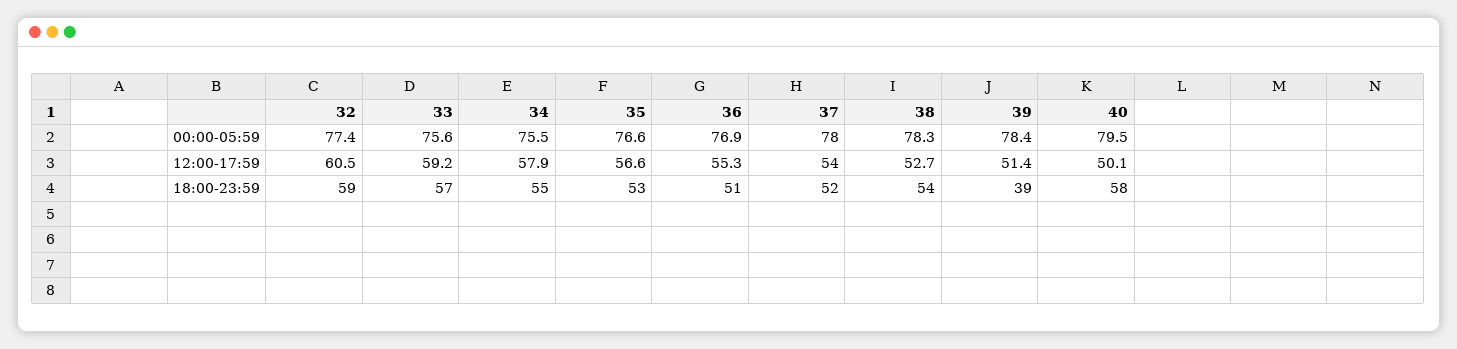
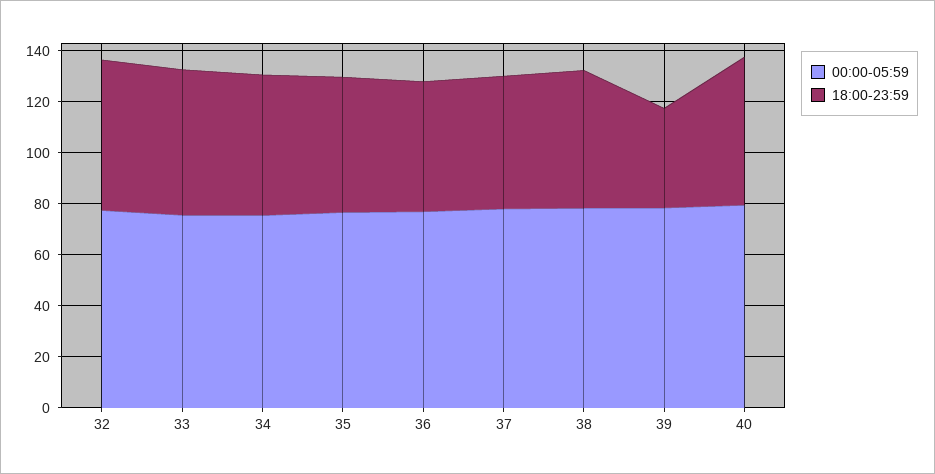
12:00-17:59, 32: 60.5 -> none
12:00-17:59, 33: 59.2 -> none
12:00-17:59, 34: 57.9 -> none
12:00-17:59, 35: 56.6 -> none
12:00-17:59, 36: 55.3 -> none
12:00-17:59, 37: 54 -> none
12:00-17:59, 38: 52.7 -> none
12:00-17:59, 39: 51.4 -> none
12:00-17:59, 40: 50.1 -> none

